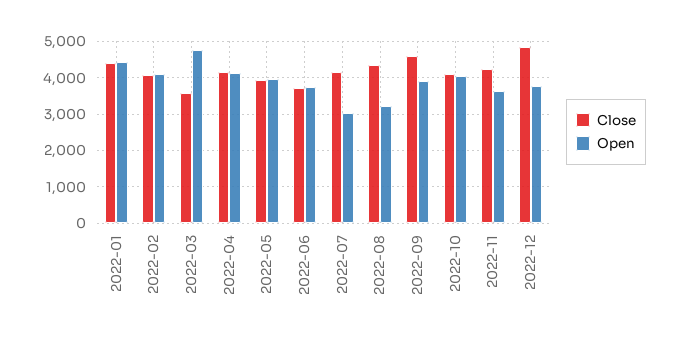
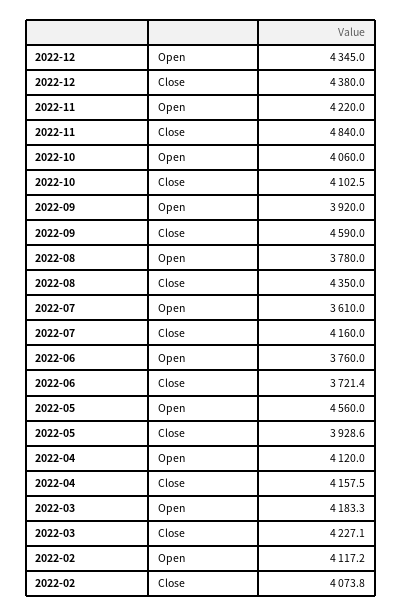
Close, 2022-01: 4400 -> none
Open, 2022-01: 4400 -> none
Close, 2022-03: 3600 -> 4227.1
Open, 2022-03: 4800 -> 4183.3
Open, 2022-05: 4000 -> 4560
Open, 2022-07: 3000 -> 3610
Open, 2022-08: 3200 -> 3780
Close, 2022-11: 4200 -> 4840
Open, 2022-11: 3600 -> 4220
Close, 2022-12: 4800 -> 4380
Open, 2022-12: 3800 -> 4345

